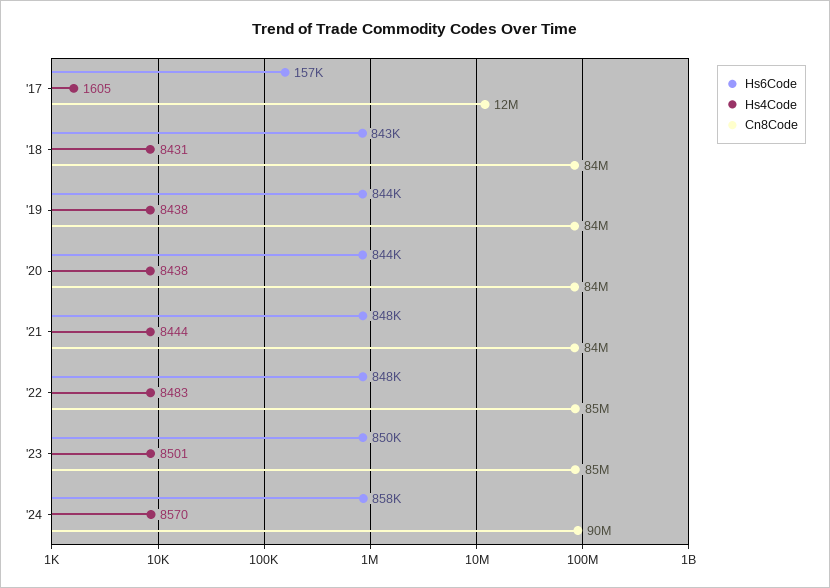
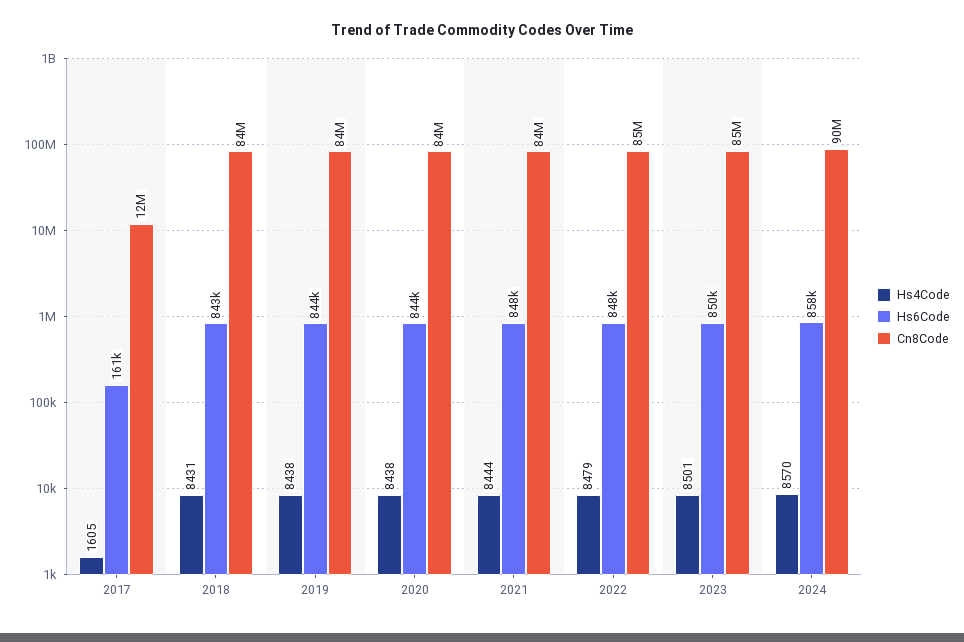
Hs6Code, '17: 157000 -> 161000
Hs4Code, '22: 8483 -> 8479

